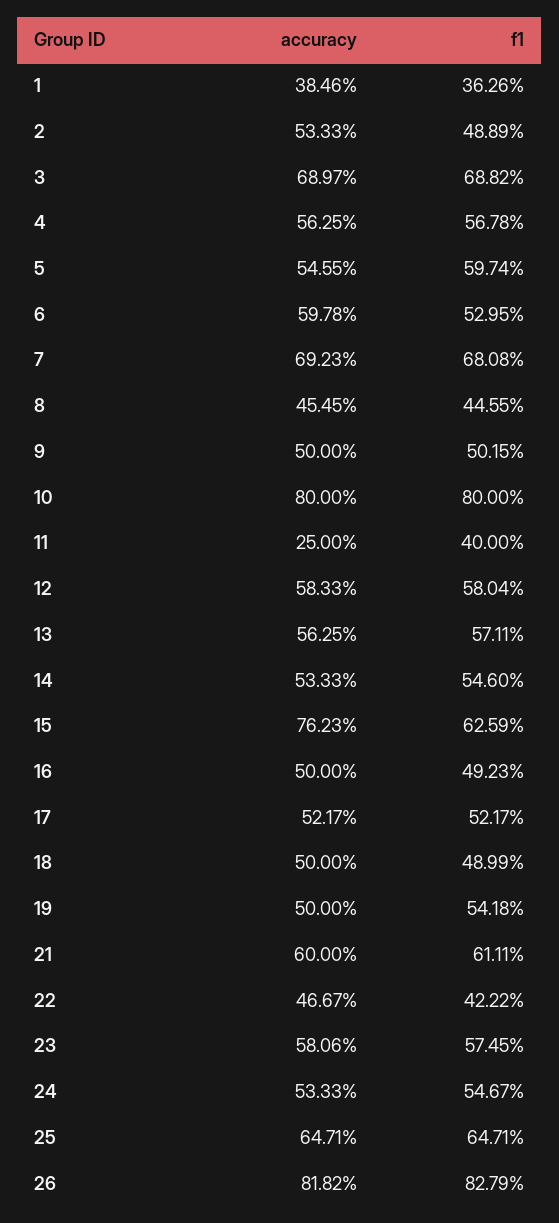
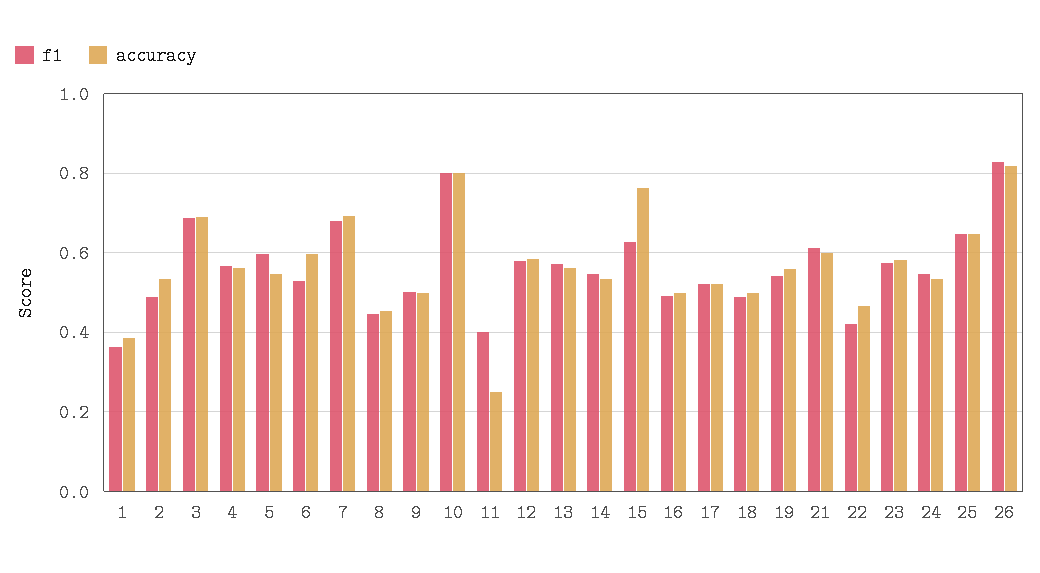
accuracy, 19: 0.5 -> 0.56

